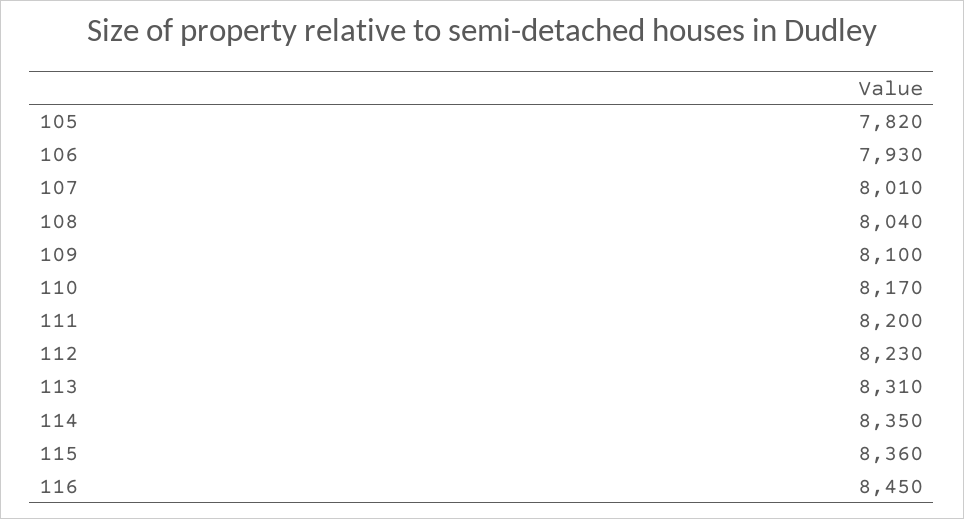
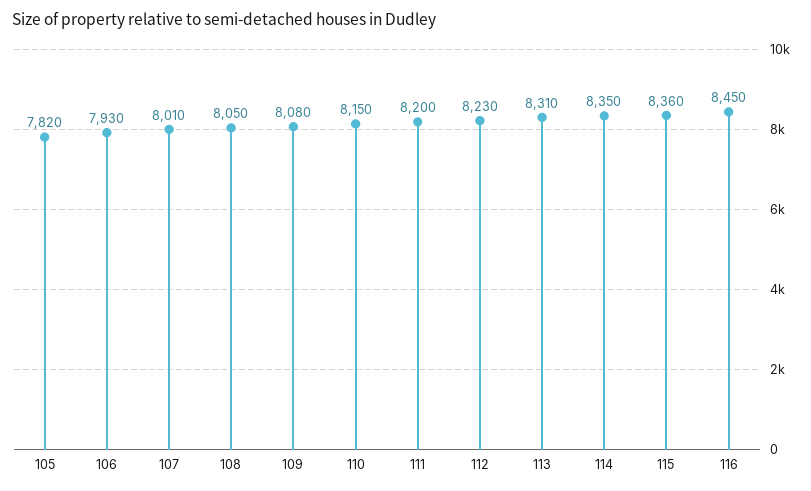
108: 8040 -> 8050
109: 8100 -> 8080
110: 8170 -> 8150

